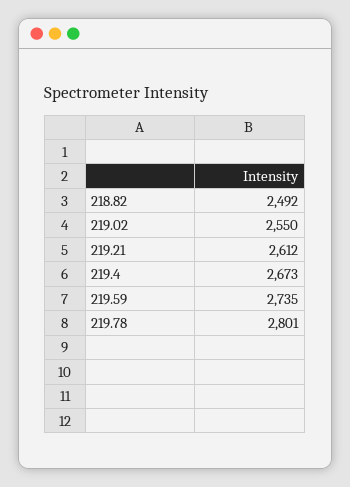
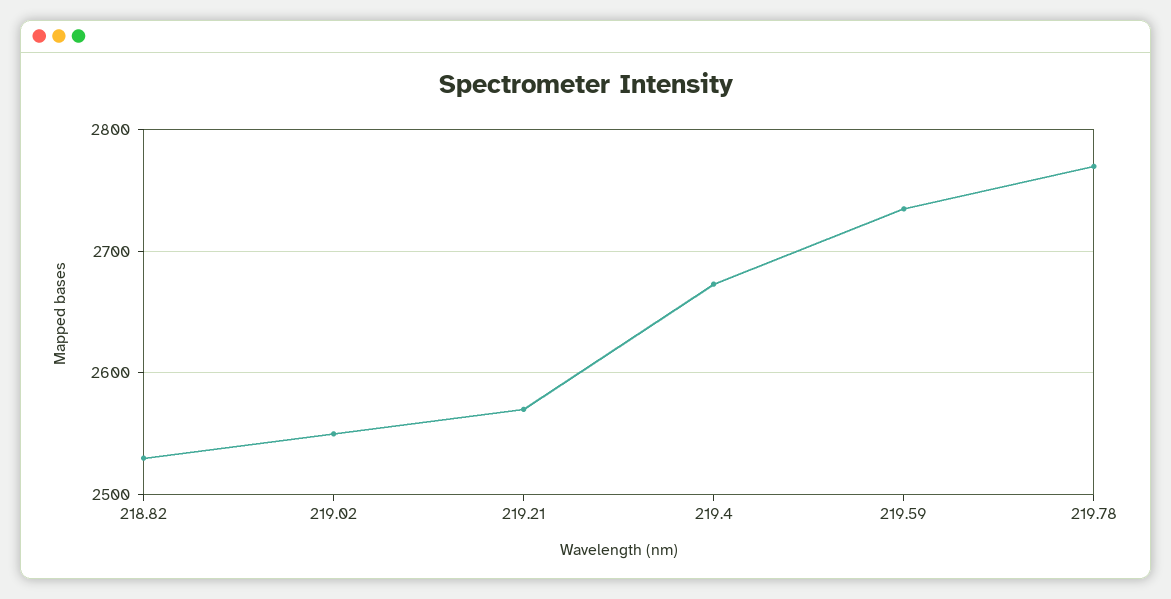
218.82: 2492 -> 2530
219.21: 2612 -> 2570
219.78: 2801 -> 2770

